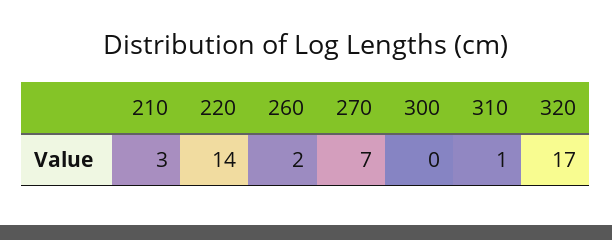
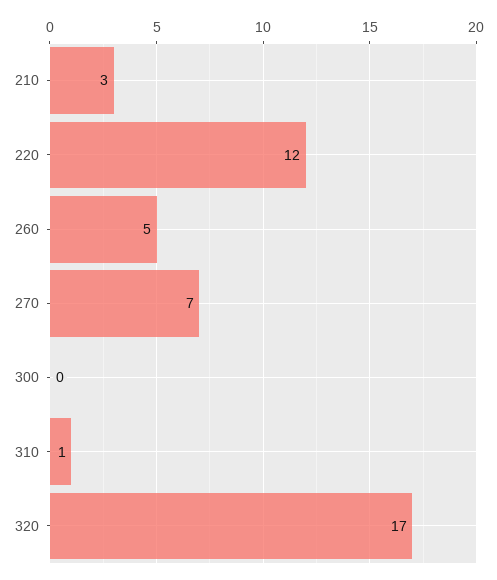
220: 14 -> 12
260: 2 -> 5

